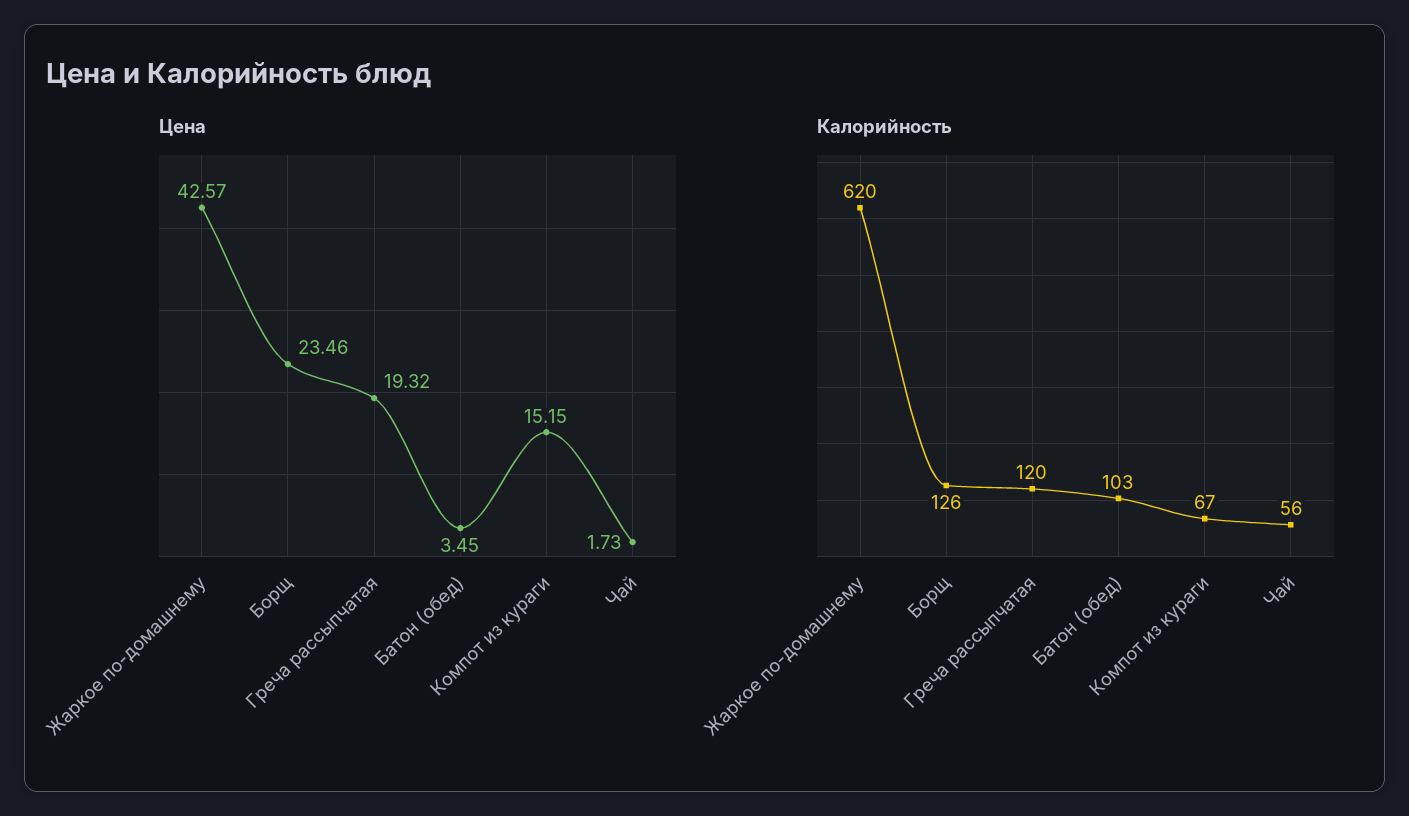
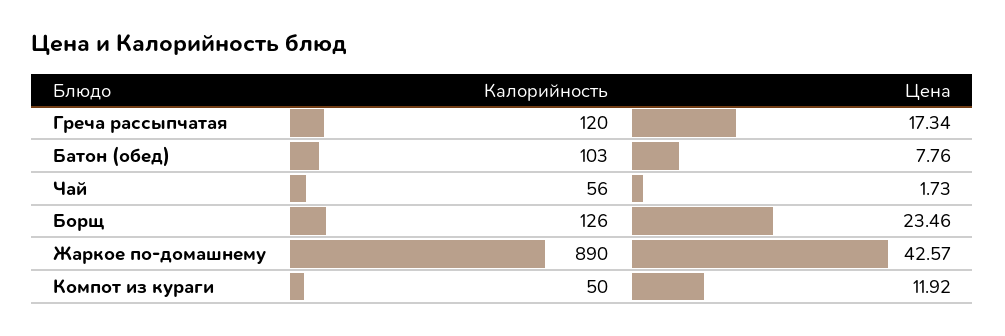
Цена, Греча рассыпчатая: 19.32 -> 17.34
Цена, Батон (обед): 3.45 -> 7.76
Цена, Компот из кураги: 15.15 -> 11.92
Калорийность, Жаркое по-домашнему: 620 -> 890
Калорийность, Компот из кураги: 67 -> 50

